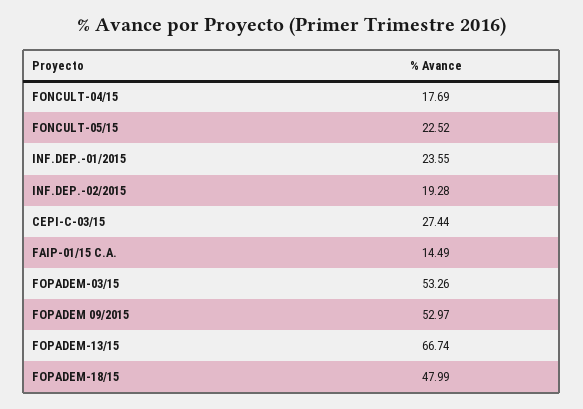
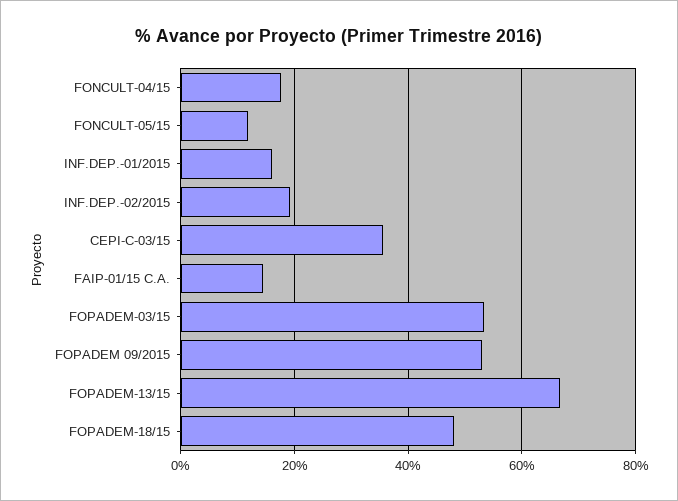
FONCULT-05/15: 22.52 -> 12
INF.DEP.-01/2015: 23.55 -> 16
CEPI-C-03/15: 27.44 -> 36

